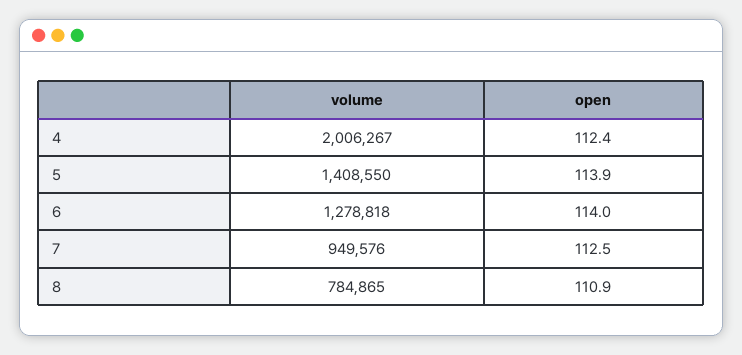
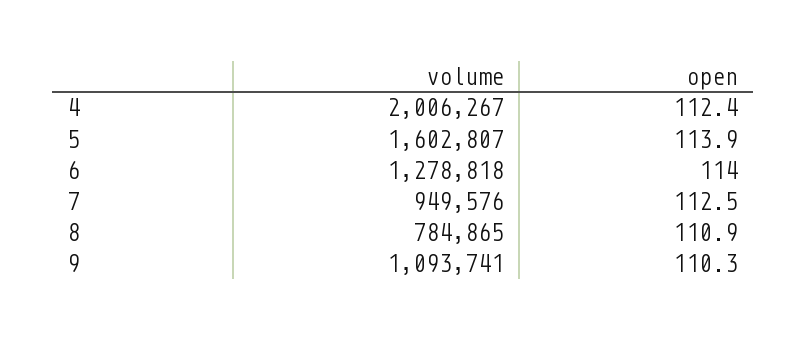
volume, 5: 1408550 -> 1602807
volume, 9: none -> 1093741
open, 9: none -> 110.3

